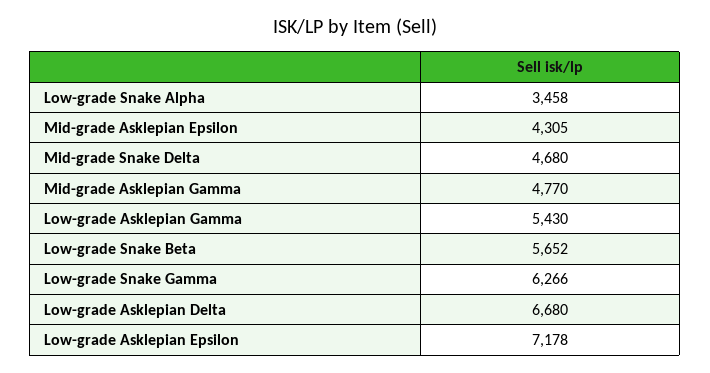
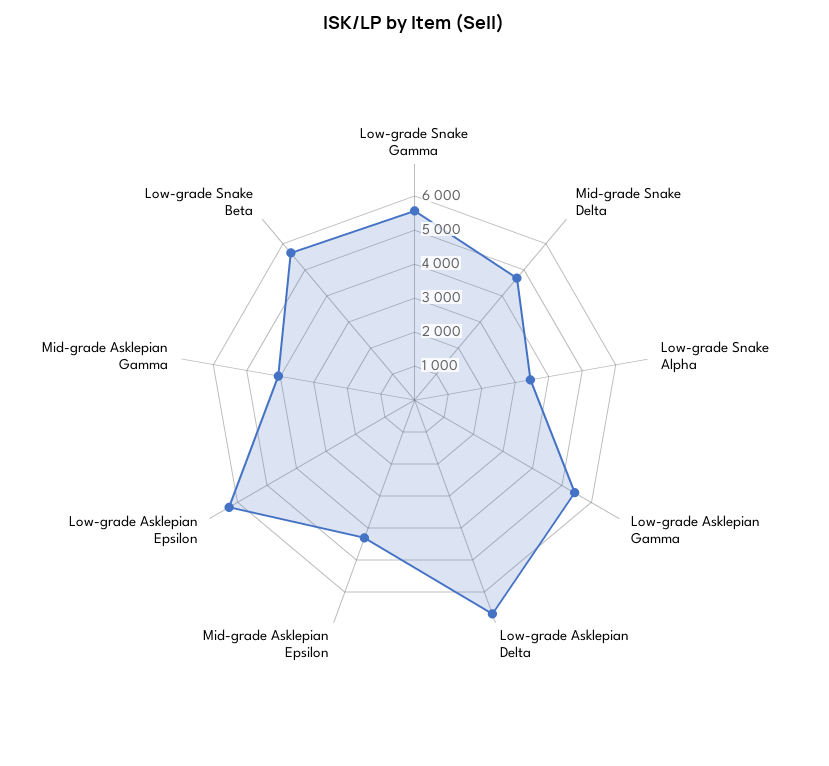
Mid-grade Asklepian Gamma: 4770 -> 4000
Low-grade Snake Gamma: 6266 -> 5500
Low-grade Asklepian Epsilon: 7178 -> 6250

